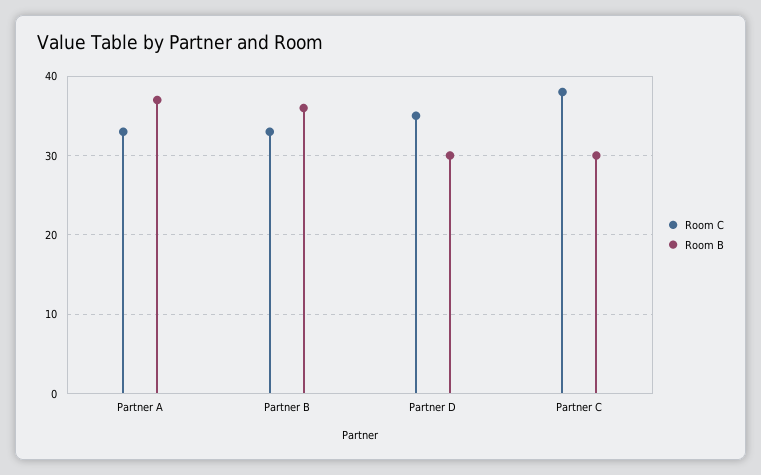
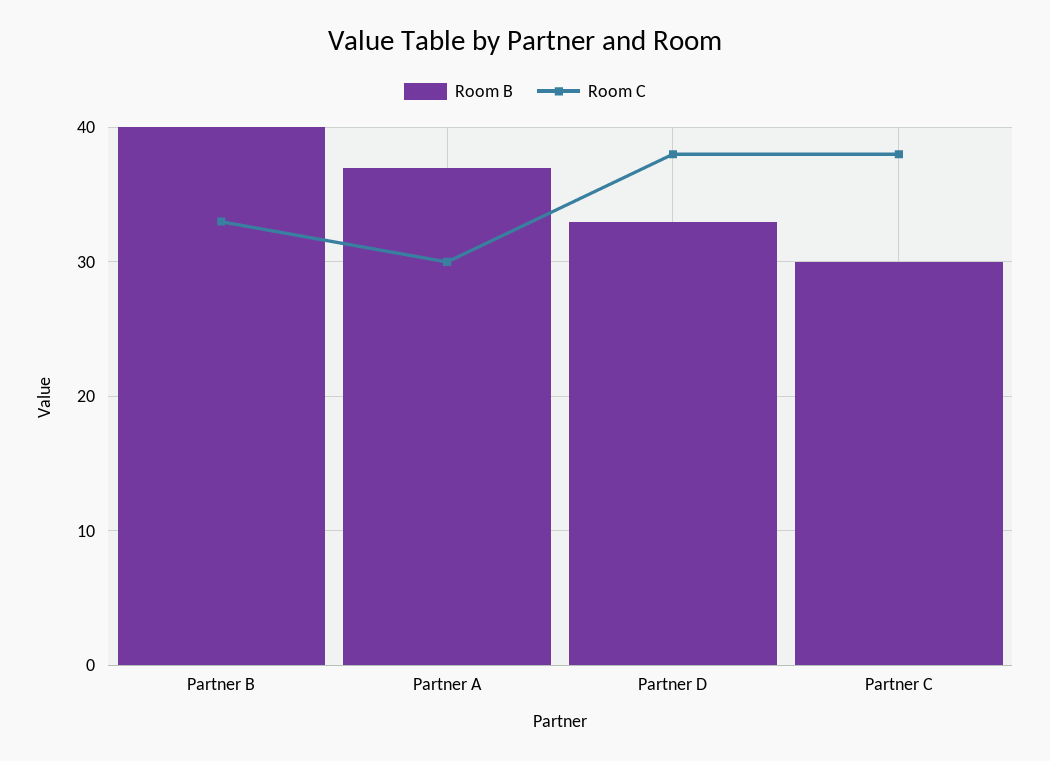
Room C, Partner A: 33 -> 30
Room B, Partner B: 36 -> 40
Room C, Partner D: 35 -> 38
Room B, Partner D: 30 -> 33

